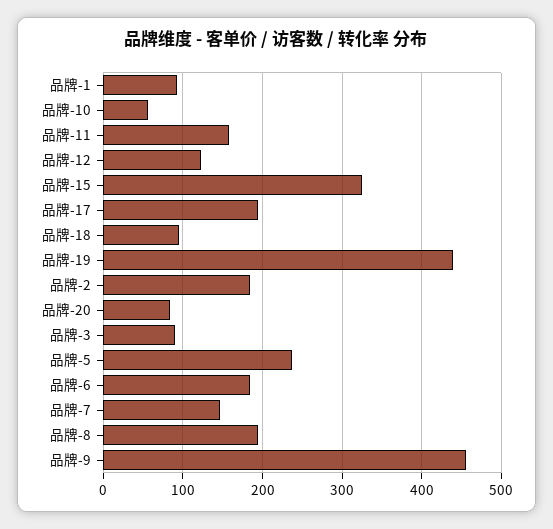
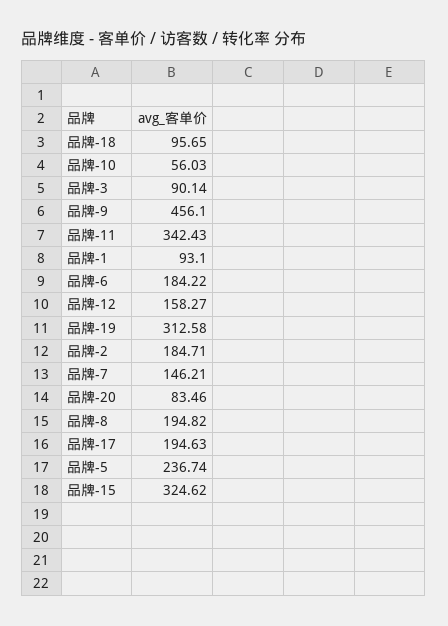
品牌-11: 160 -> 342.43
品牌-12: 120 -> 158.27
品牌-19: 440 -> 312.58

